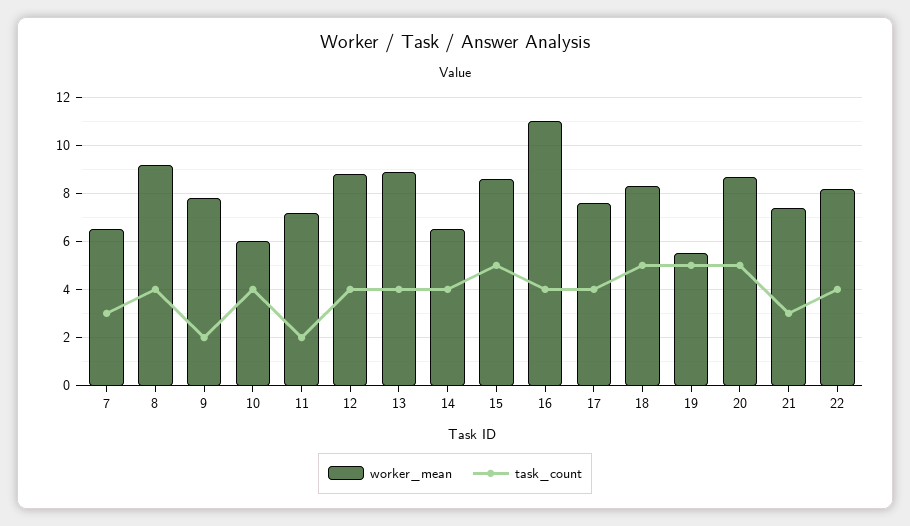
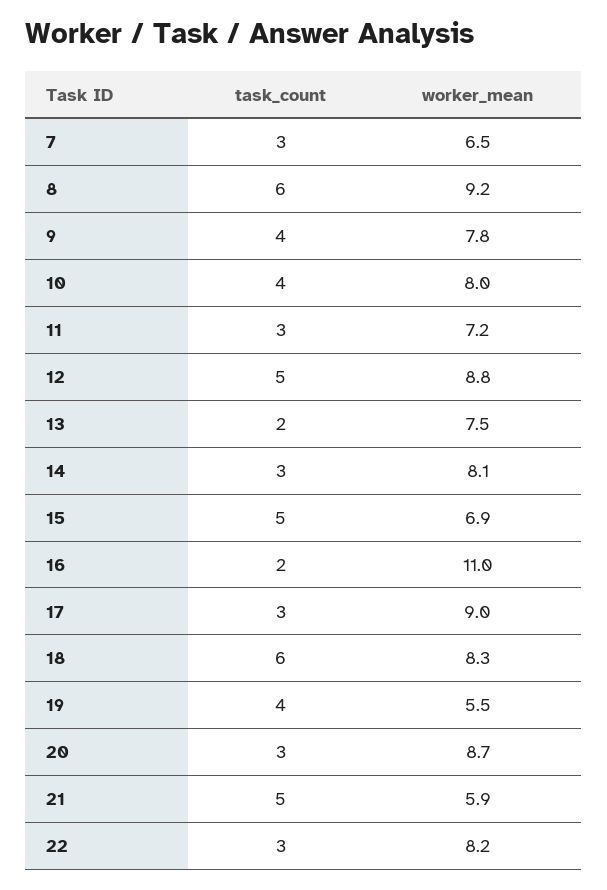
task_count, 8: 4 -> 6
task_count, 9: 2 -> 4
worker_mean, 10: 6 -> 8
task_count, 11: 2 -> 3
task_count, 12: 4 -> 5
worker_mean, 13: 9 -> 7.5
task_count, 13: 4 -> 2
worker_mean, 14: 6.5 -> 8.1
task_count, 14: 4 -> 3
worker_mean, 15: 8.5 -> 6.9
task_count, 16: 4 -> 2
worker_mean, 17: 7.5 -> 9
task_count, 17: 4 -> 3
task_count, 18: 5 -> 6
task_count, 19: 5 -> 4
task_count, 20: 5 -> 3
worker_mean, 21: 7.5 -> 5.9
task_count, 21: 3 -> 5
task_count, 22: 4 -> 3

